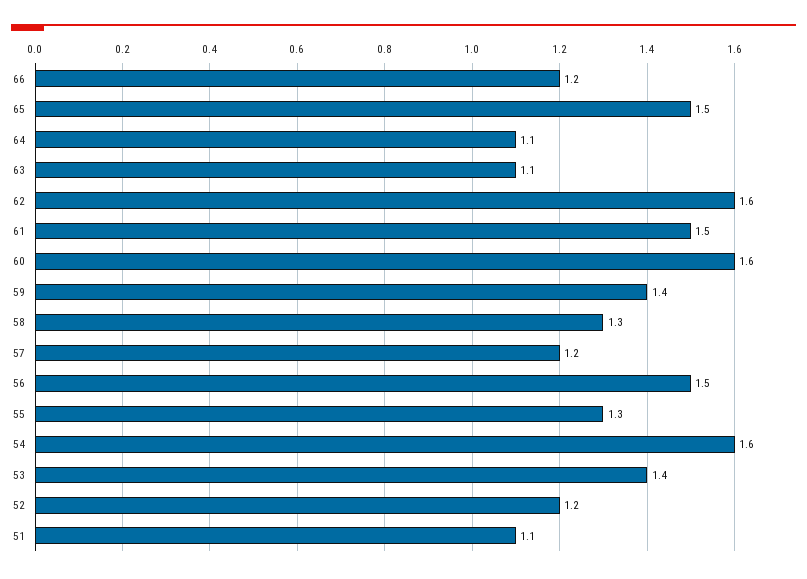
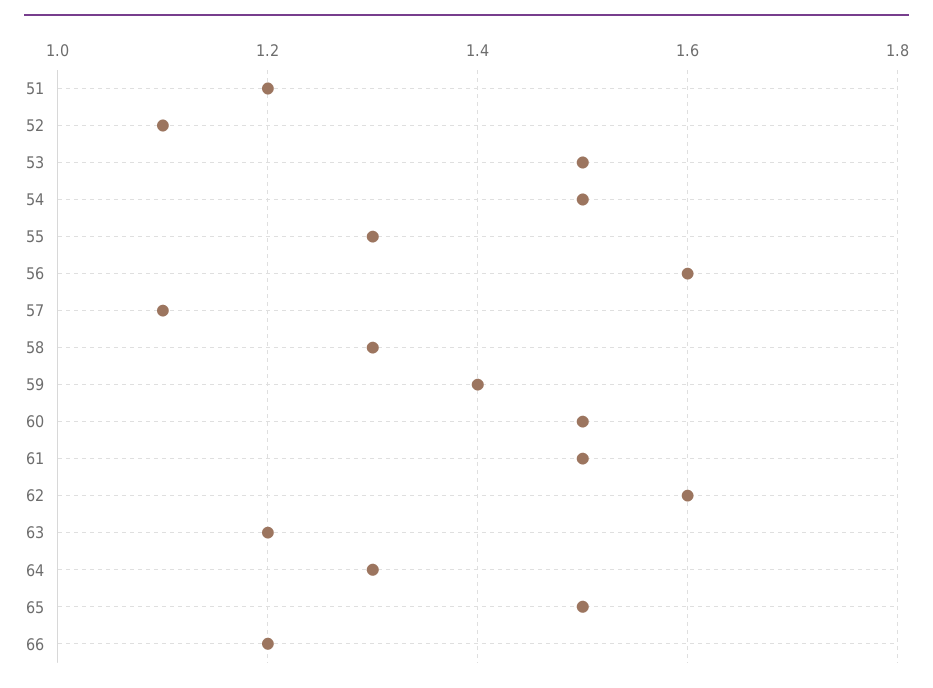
64: 1.1 -> 1.3
63: 1.1 -> 1.2
60: 1.6 -> 1.5
57: 1.2 -> 1.1
56: 1.5 -> 1.6
54: 1.6 -> 1.5
53: 1.4 -> 1.5
52: 1.2 -> 1.1
51: 1.1 -> 1.2

